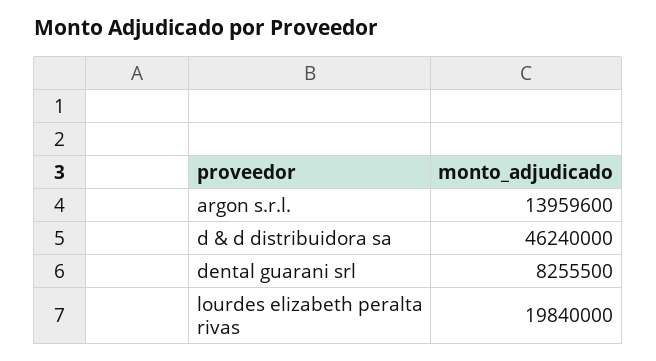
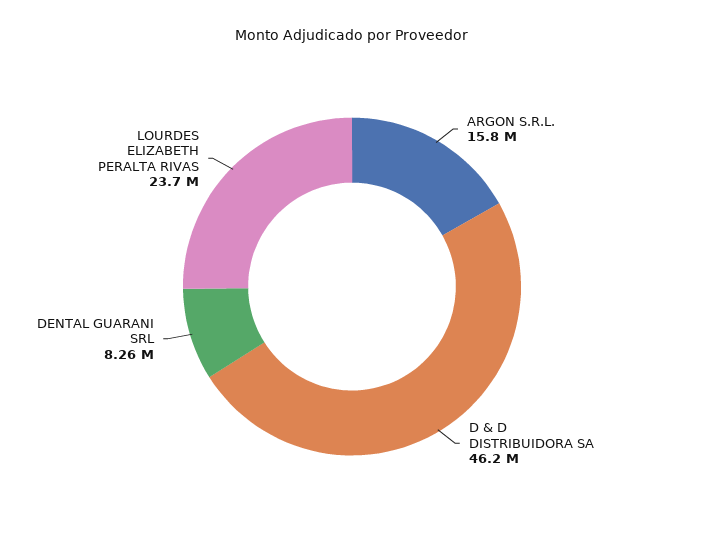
argon s.r.l.: 13959600 -> 15800000
lourdes elizabeth peralta rivas: 19840000 -> 23700000

